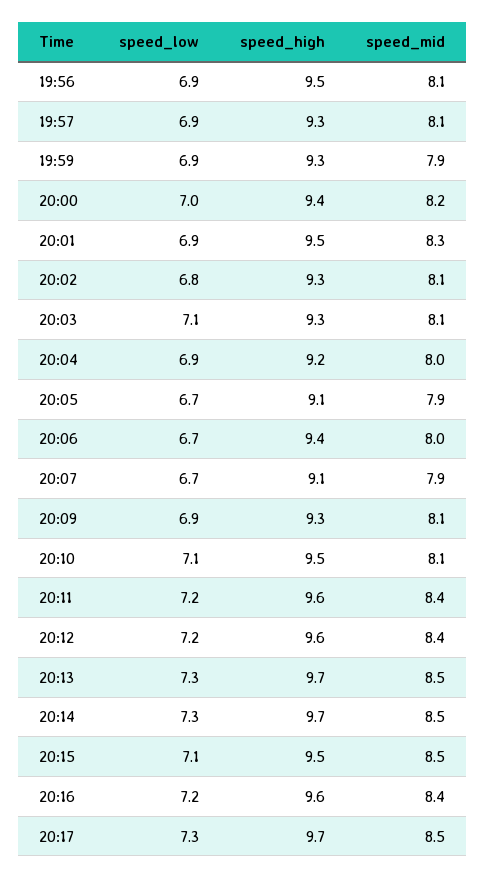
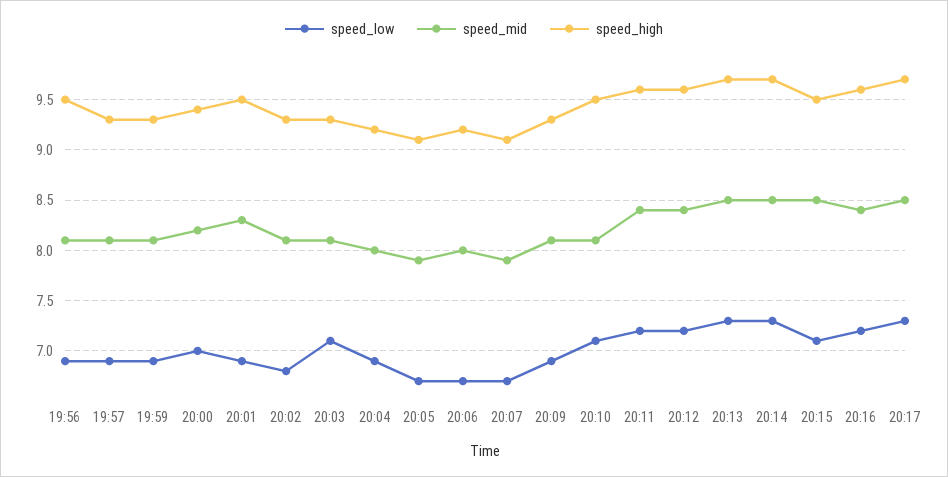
speed_mid, 19:59: 7.9 -> 8.1
speed_high, 20:06: 9.4 -> 9.2

